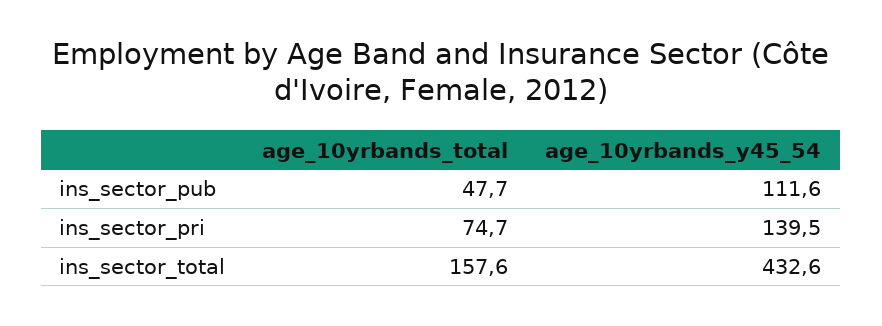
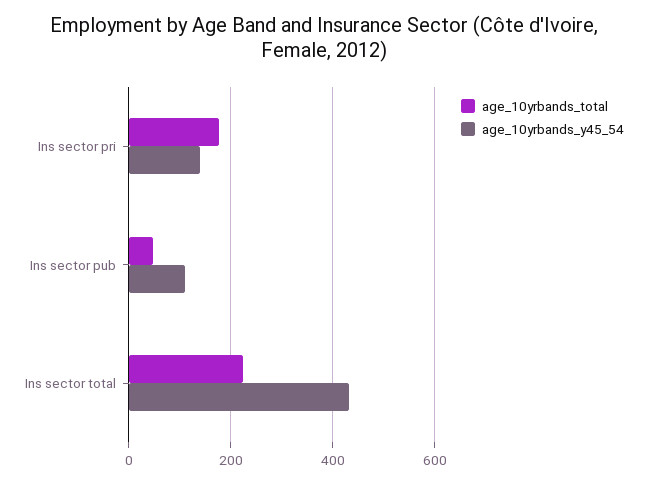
age_10yrbands_total, ins_sector_pri: 74.7 -> 180
age_10yrbands_total, ins_sector_total: 157.6 -> 220

